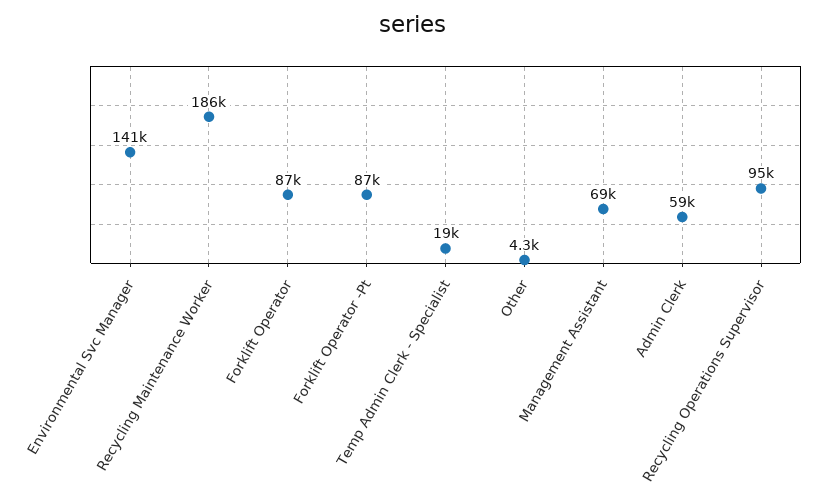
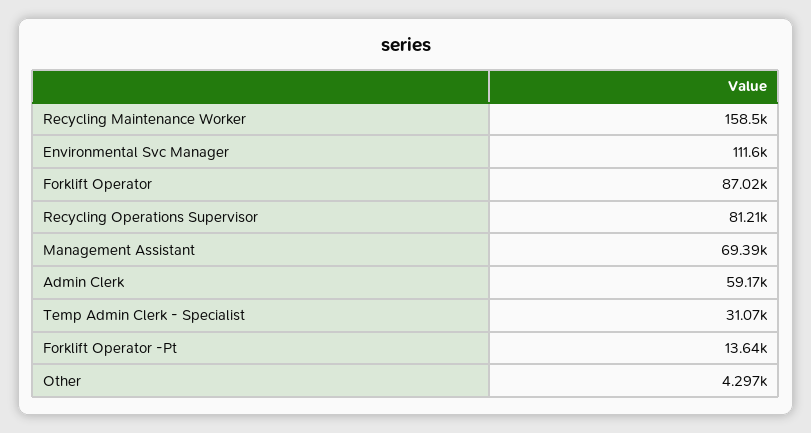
Environmental Svc Manager: 141000 -> 111600
Recycling Maintenance Worker: 186000 -> 158500
Forklift Operator -Pt: 87000 -> 13640
Temp Admin Clerk - Specialist: 19000 -> 31070
Recycling Operations Supervisor: 95000 -> 81210

